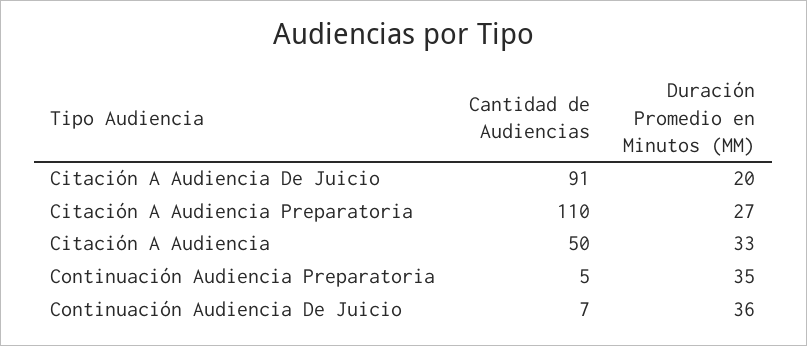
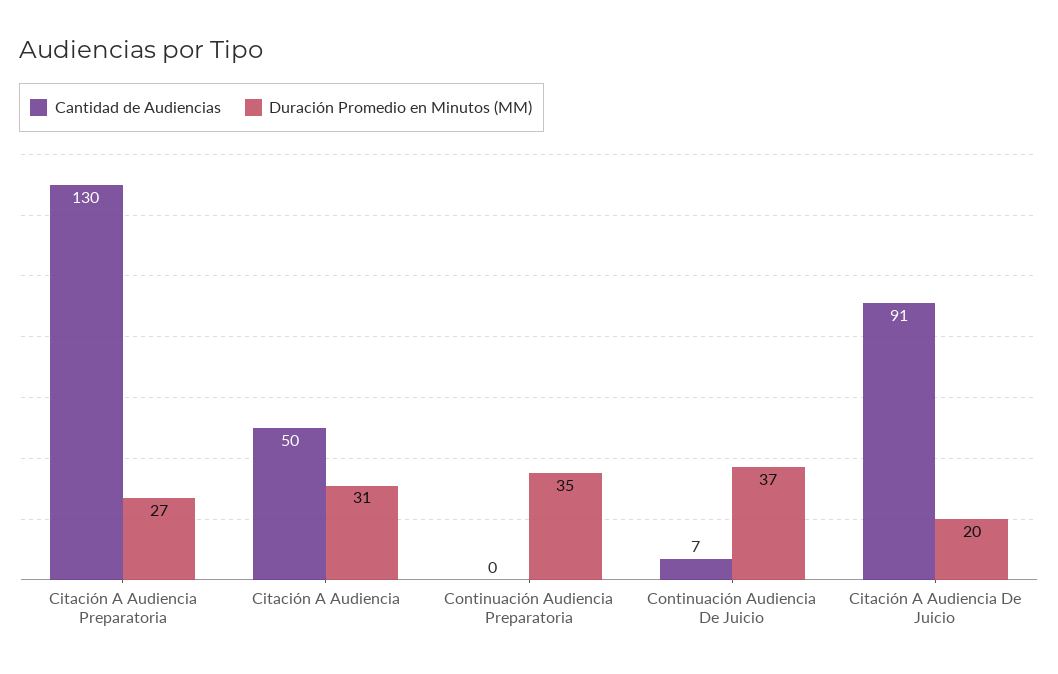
Cantidad de Audiencias, Citación A Audiencia Preparatoria: 110 -> 130
Duración Promedio en Minutos (MM), Citación A Audiencia: 33 -> 31
Cantidad de Audiencias, Continuación Audiencia Preparatoria: 5 -> 0
Duración Promedio en Minutos (MM), Continuación Audiencia De Juicio: 36 -> 37

